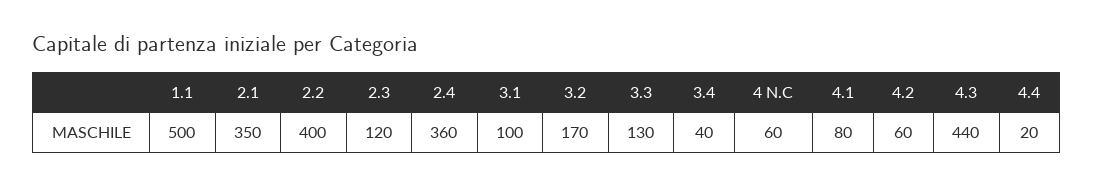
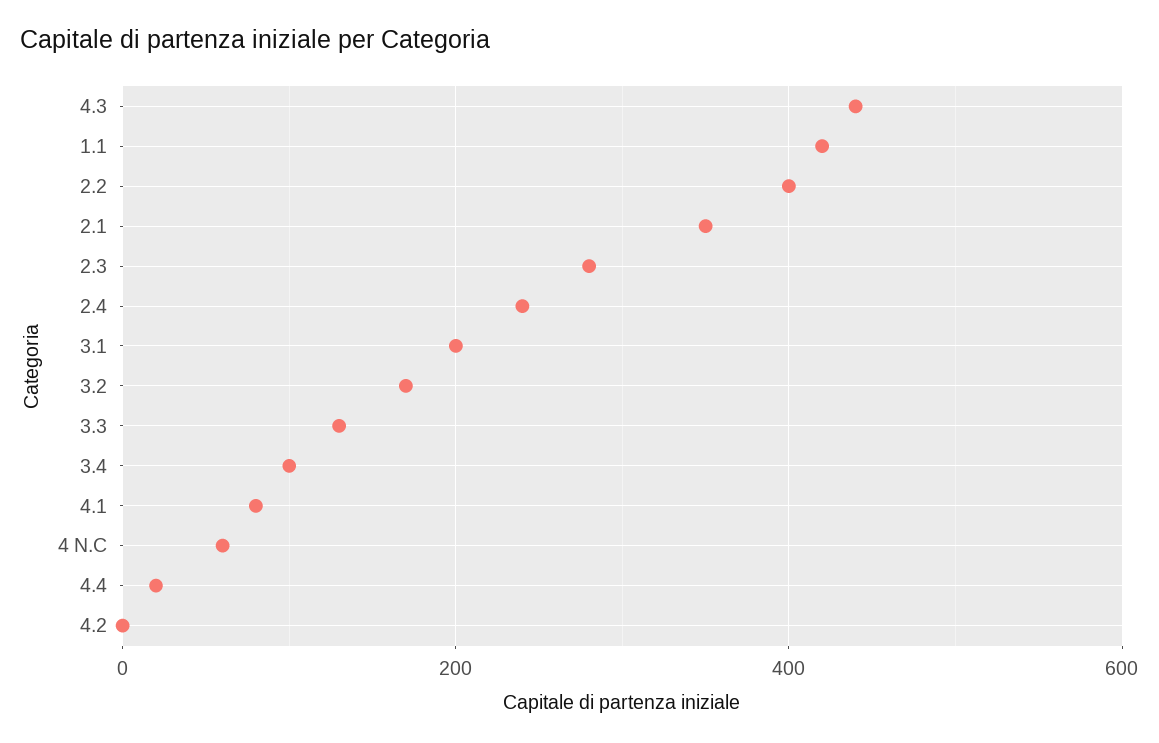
1.1: 500 -> 420
2.3: 120 -> 280
2.4: 360 -> 240
3.1: 100 -> 200
3.4: 40 -> 100
4.2: 60 -> 0

